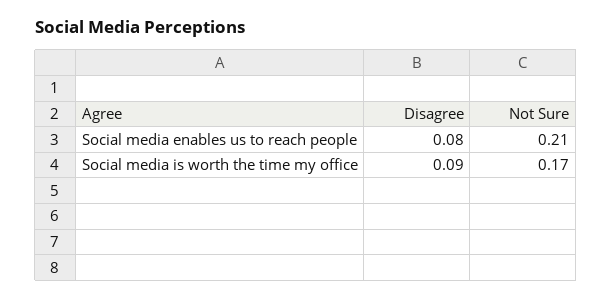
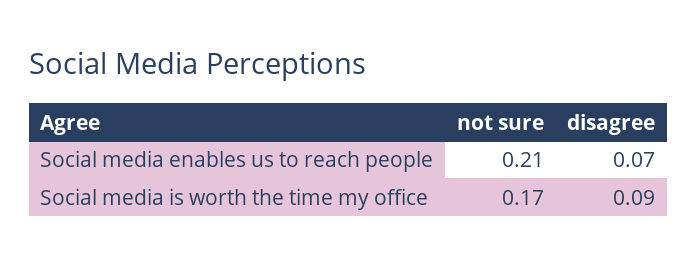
Disagree, Social media enables us to reach people: 0.08 -> 0.07

